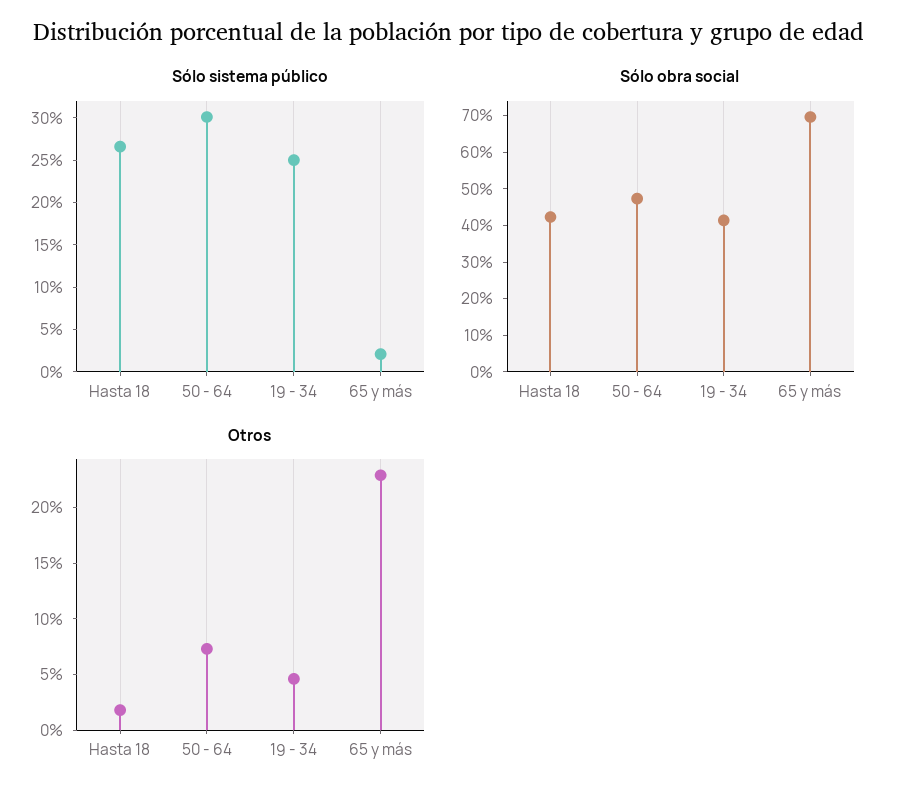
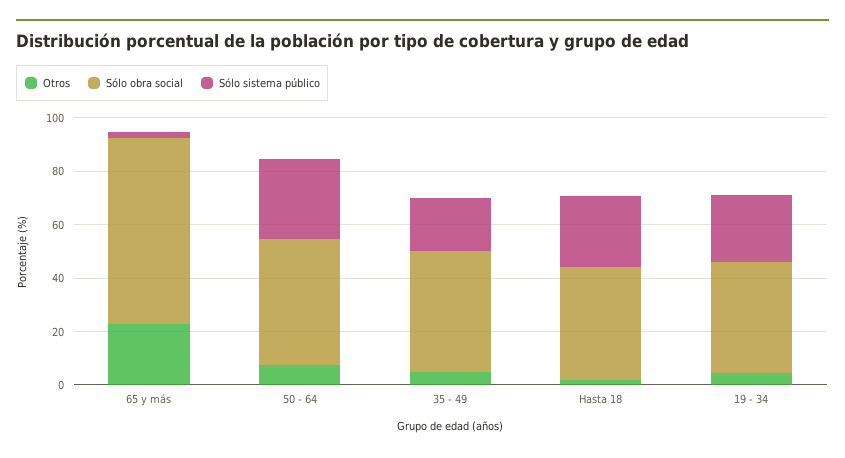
Otros, 35 - 49: none -> 5
Sólo obra social, 35 - 49: none -> 45
Sólo sistema público, 35 - 49: none -> 20

